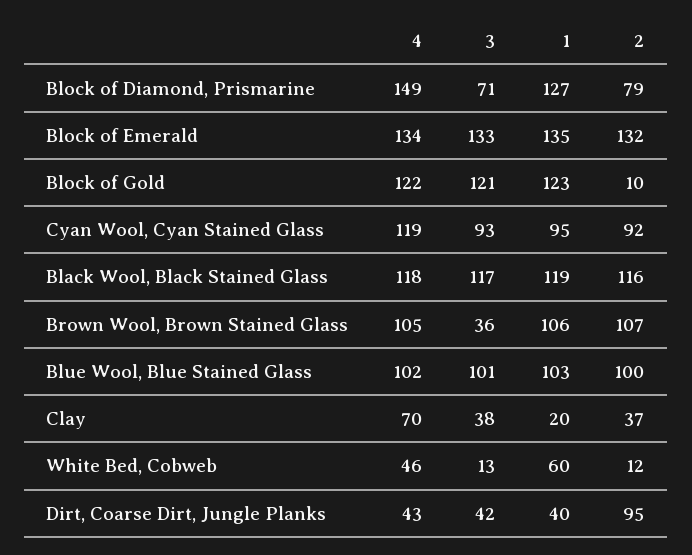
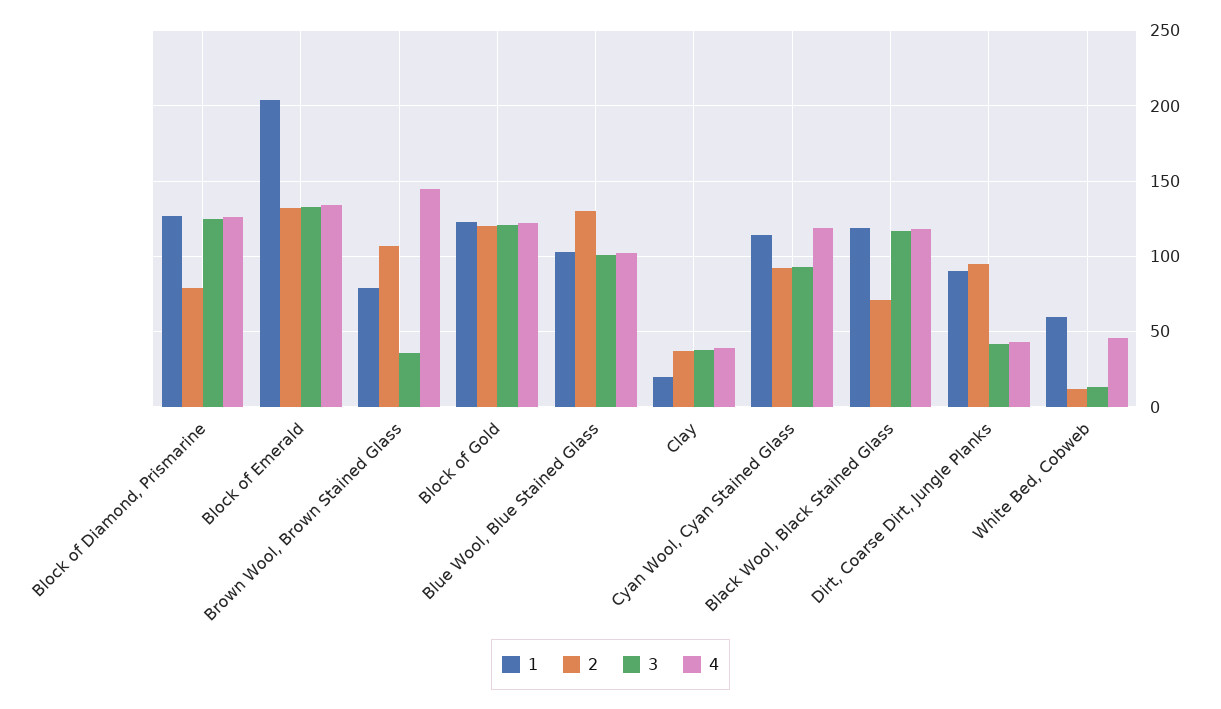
4, Block of Diamond, Prismarine: 149 -> 125
3, Block of Diamond, Prismarine: 71 -> 125
1, Block of Emerald: 135 -> 205
2, Block of Gold: 10 -> 120
1, Cyan Wool, Cyan Stained Glass: 95 -> 115
2, Black Wool, Black Stained Glass: 116 -> 70
4, Brown Wool, Brown Stained Glass: 105 -> 145
1, Brown Wool, Brown Stained Glass: 106 -> 80
2, Blue Wool, Blue Stained Glass: 100 -> 130
4, Clay: 70 -> 40
1, Dirt, Coarse Dirt, Jungle Planks: 40 -> 90

